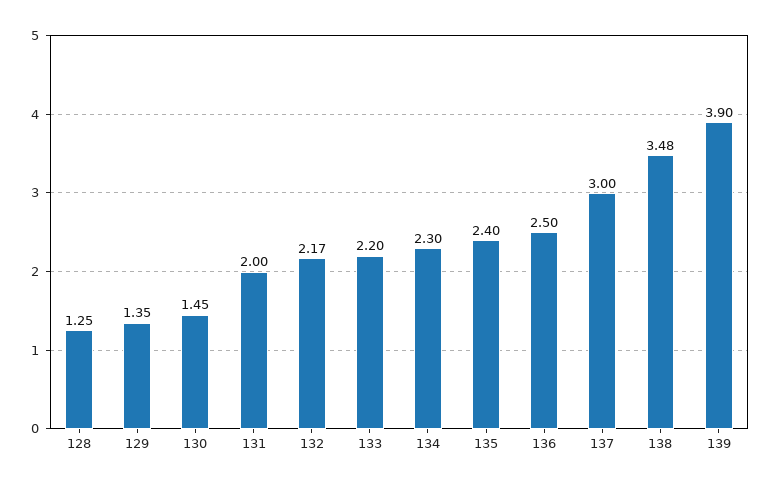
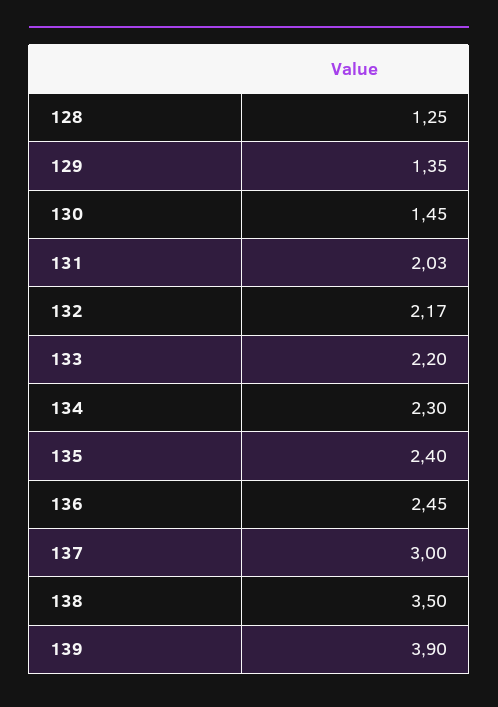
131: 2 -> 2.03
136: 2.5 -> 2.45
138: 3.48 -> 3.5

